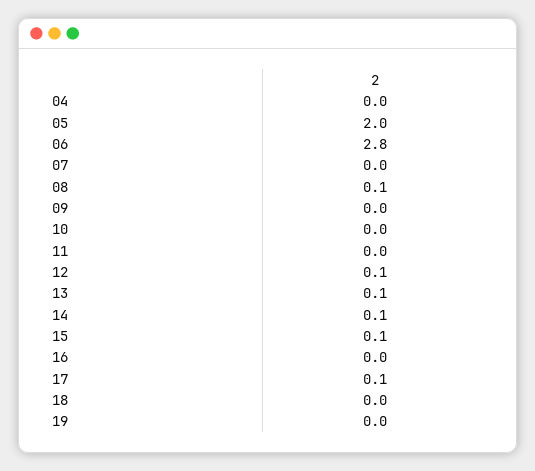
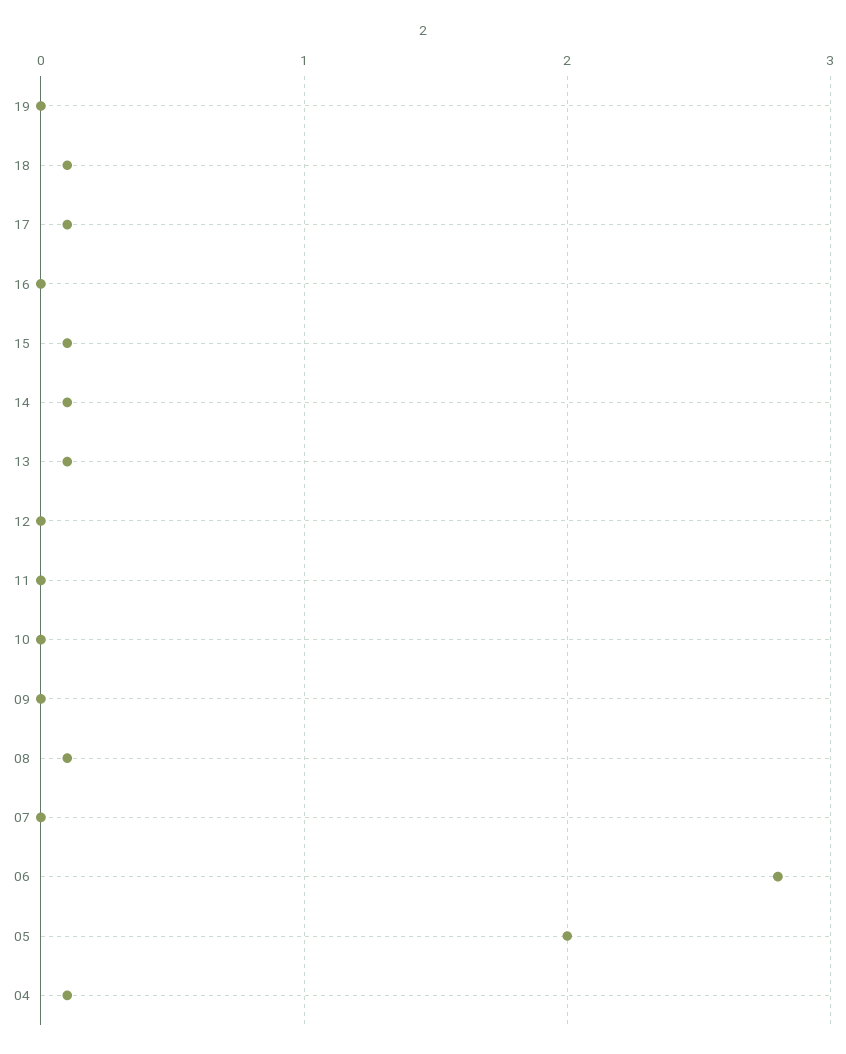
04: 0 -> 0.1
12: 0.1 -> 0
18: 0 -> 0.1

